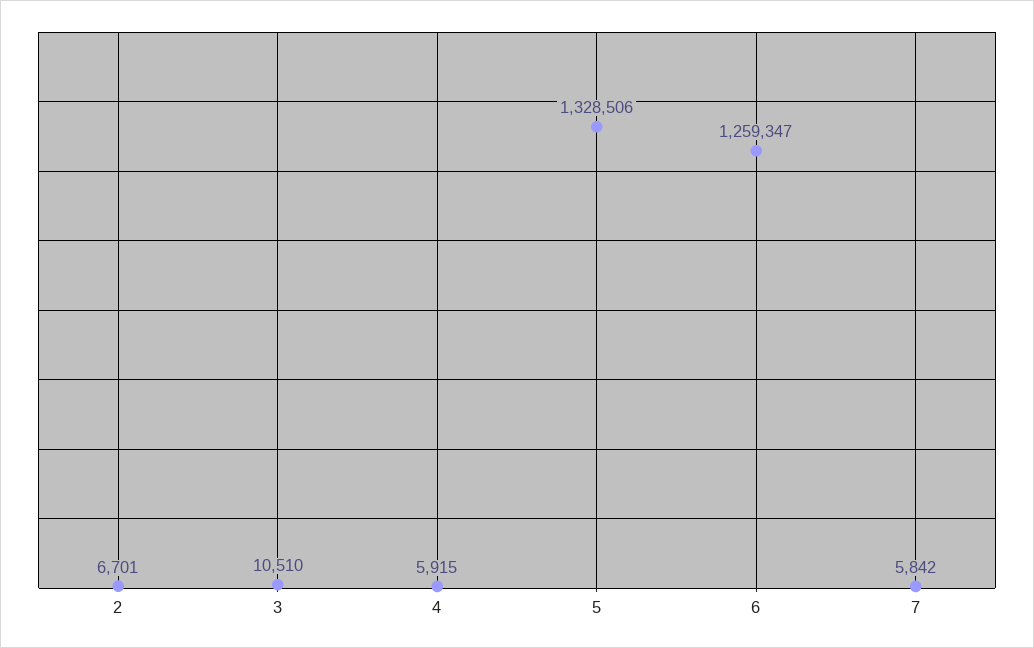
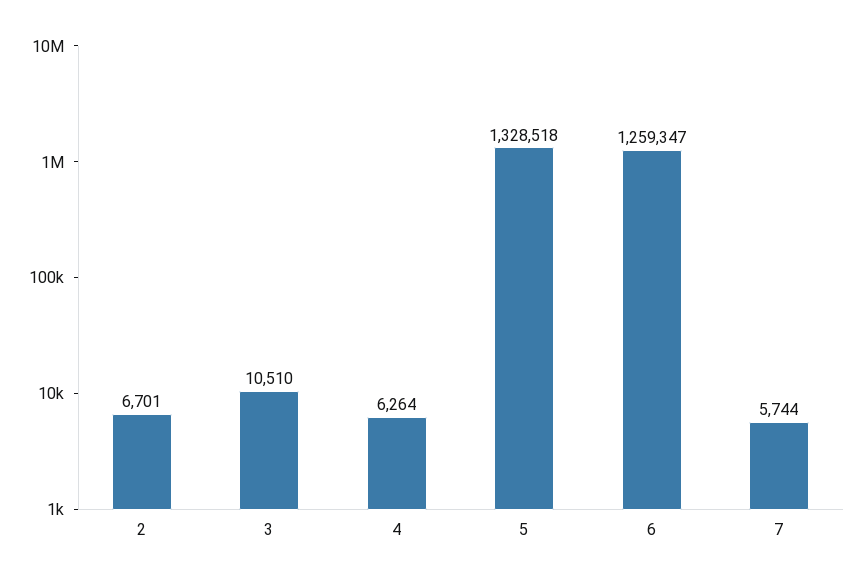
4: 5915 -> 6264
5: 1328506 -> 1328518
7: 5842 -> 5744

